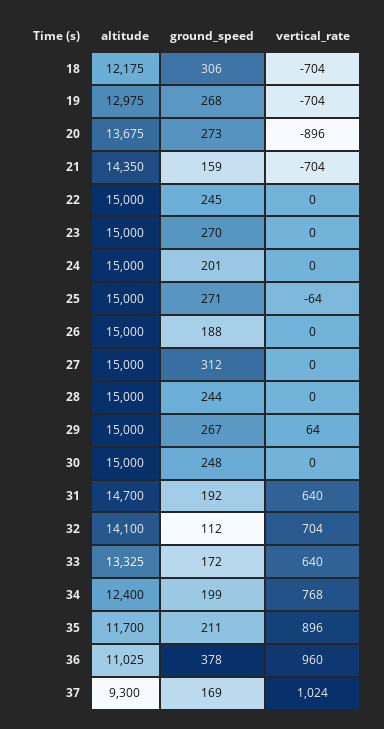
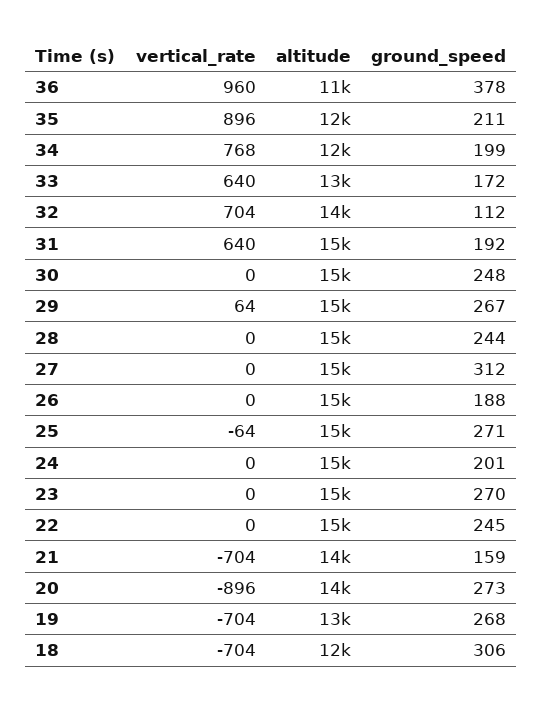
altitude, 37: 9300 -> none
ground_speed, 37: 169 -> none
vertical_rate, 37: 1024 -> none

